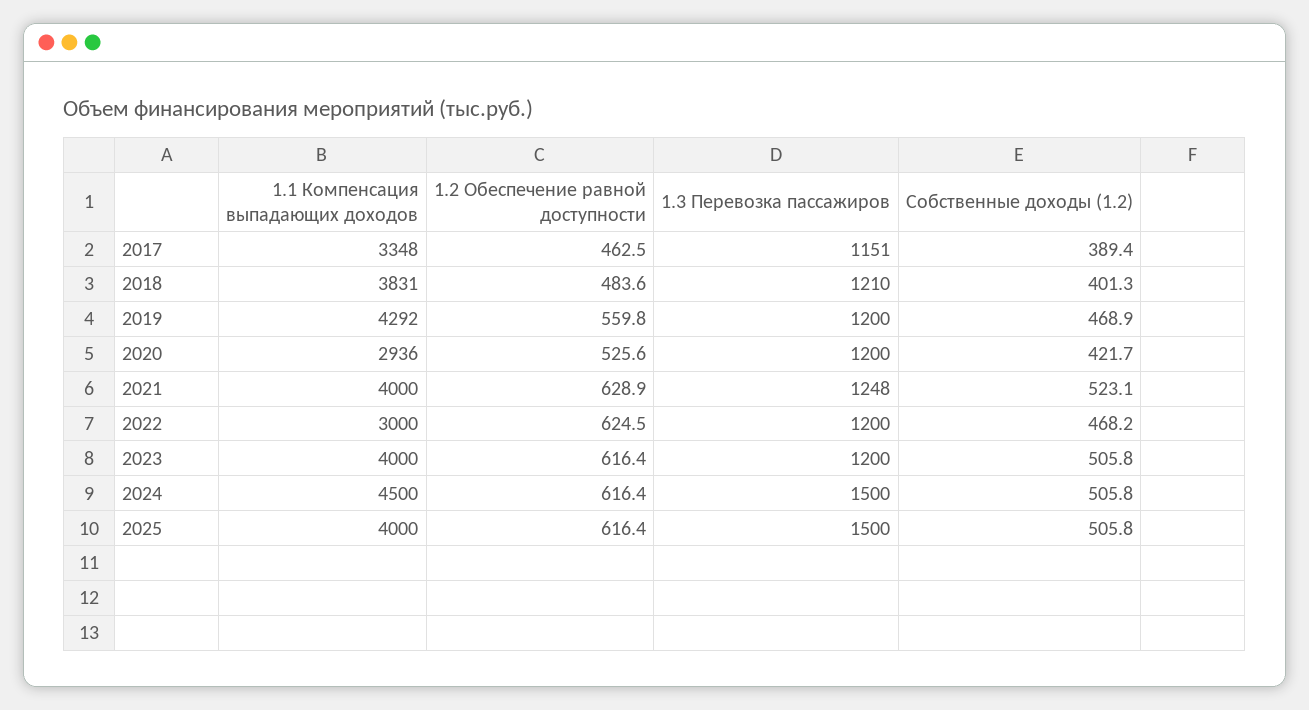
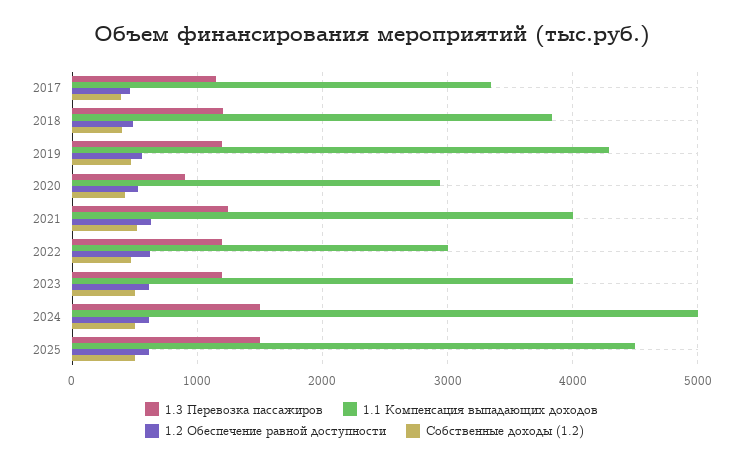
1.3 Перевозка пассажиров, 2020: 1200 -> 900
1.1 Компенсация выпадающих доходов, 2024: 4500 -> 5000
1.1 Компенсация выпадающих доходов, 2025: 4000 -> 4500

